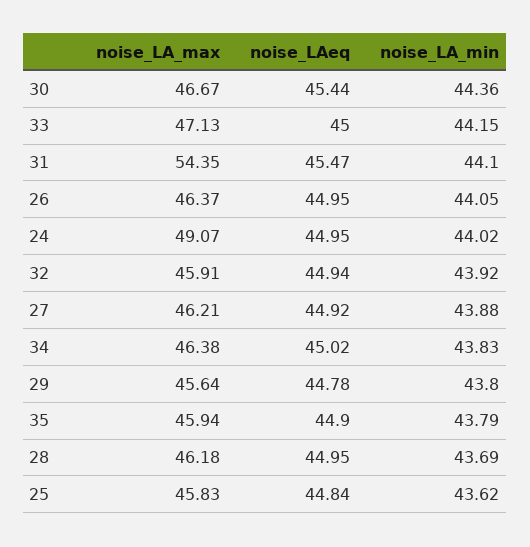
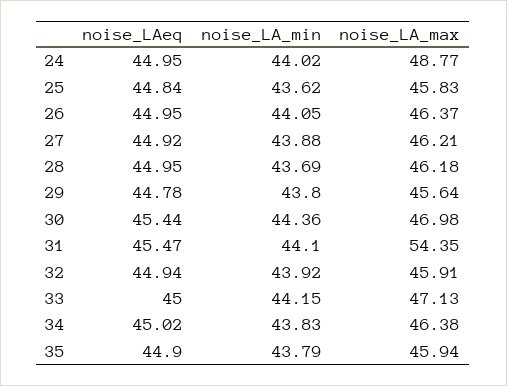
noise_LA_max, 30: 46.67 -> 46.98
noise_LA_max, 24: 49.07 -> 48.77

